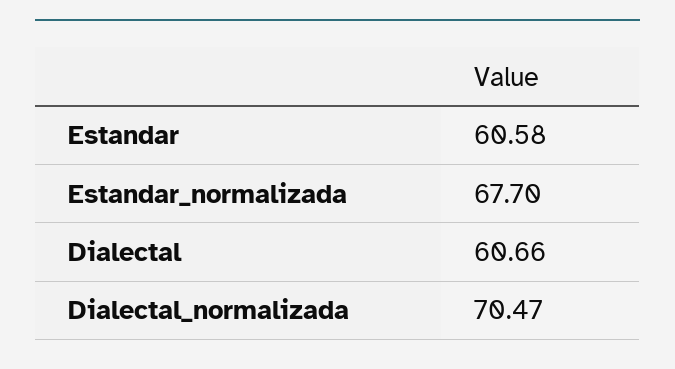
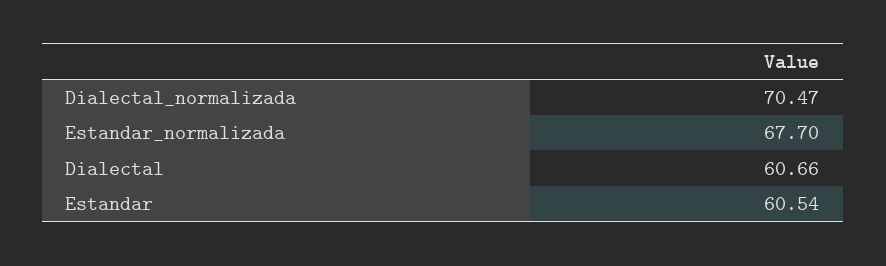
Estandar: 60.58 -> 60.54

